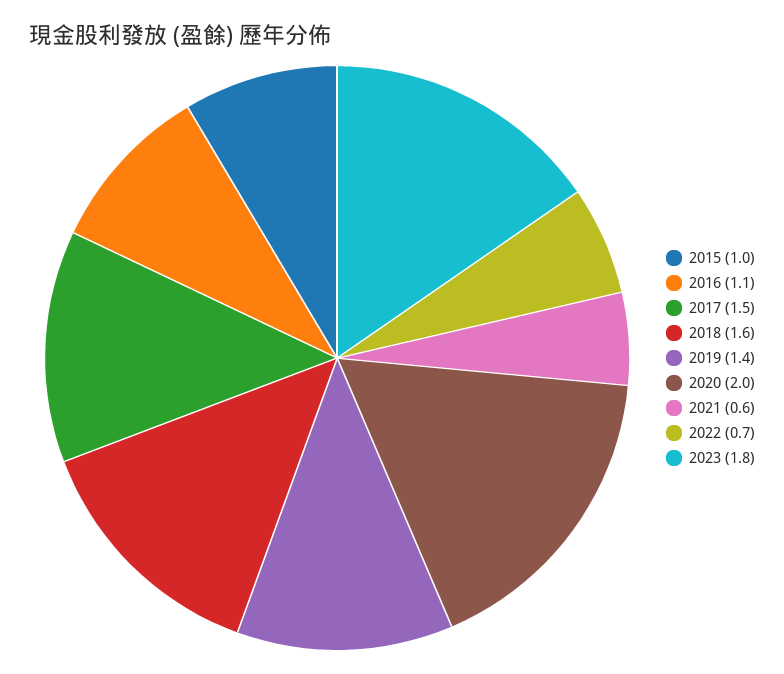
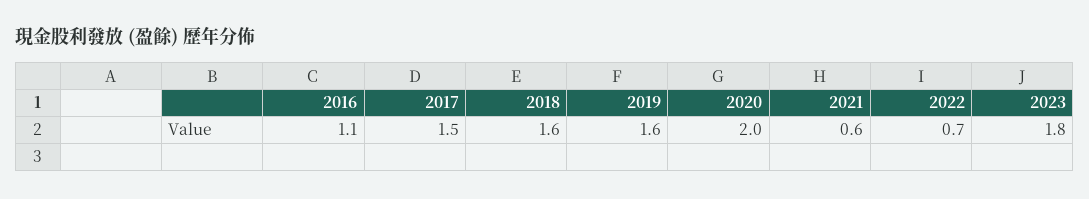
2015: 1 -> none
2019: 1.4 -> 1.6

